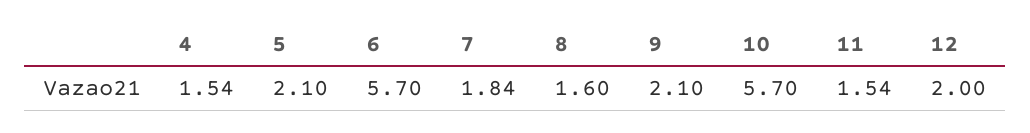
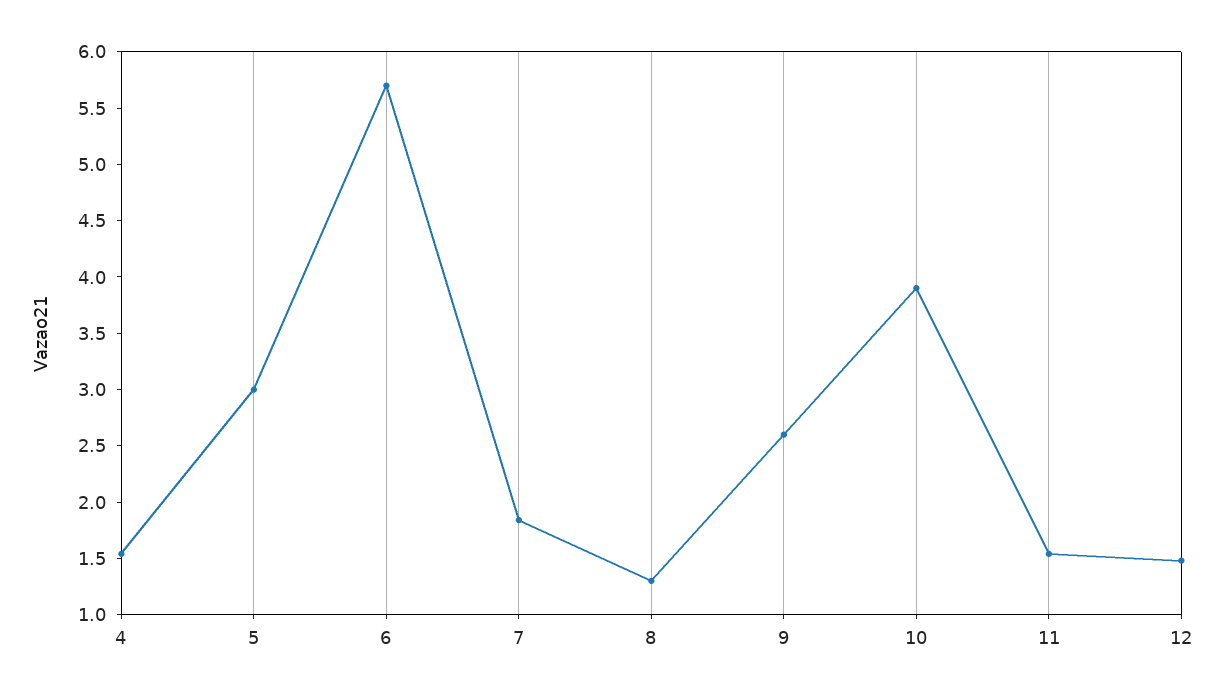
5: 2.1 -> 3
8: 1.6 -> 1.3
9: 2.1 -> 2.6
10: 5.7 -> 3.9
12: 2 -> 1.5

